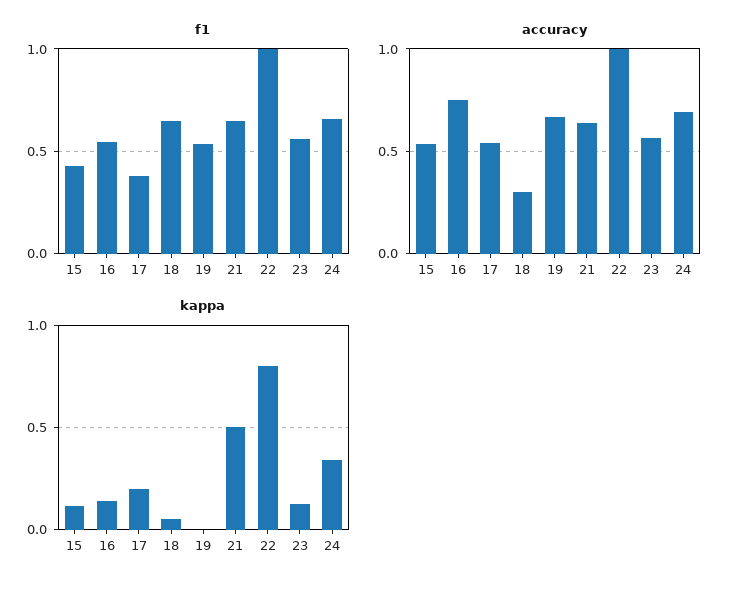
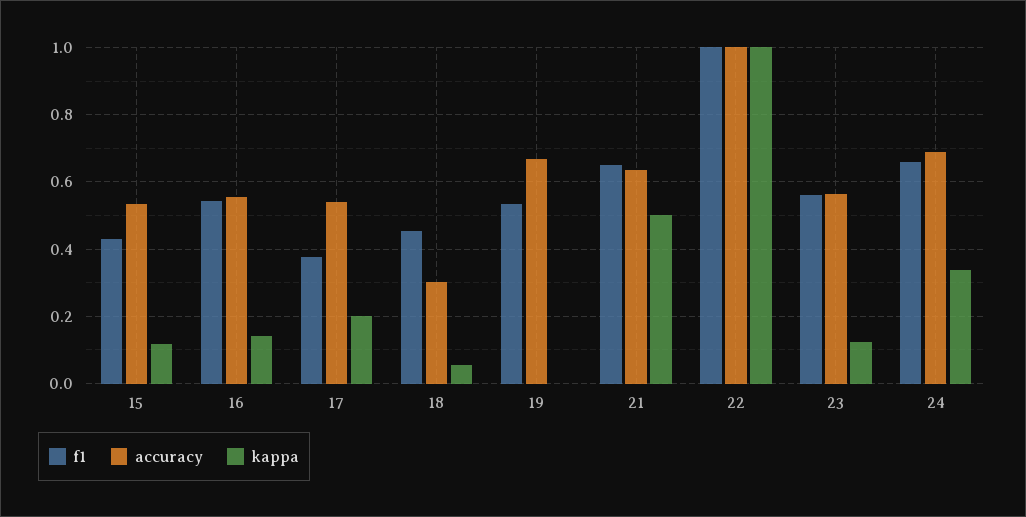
f1, 18: 0.65 -> 0.46
accuracy, 16: 0.75 -> 0.56
kappa, 22: 0.8 -> 1

